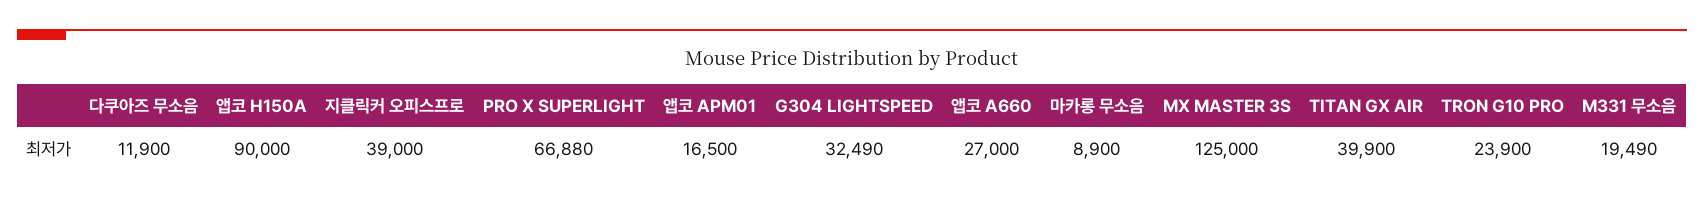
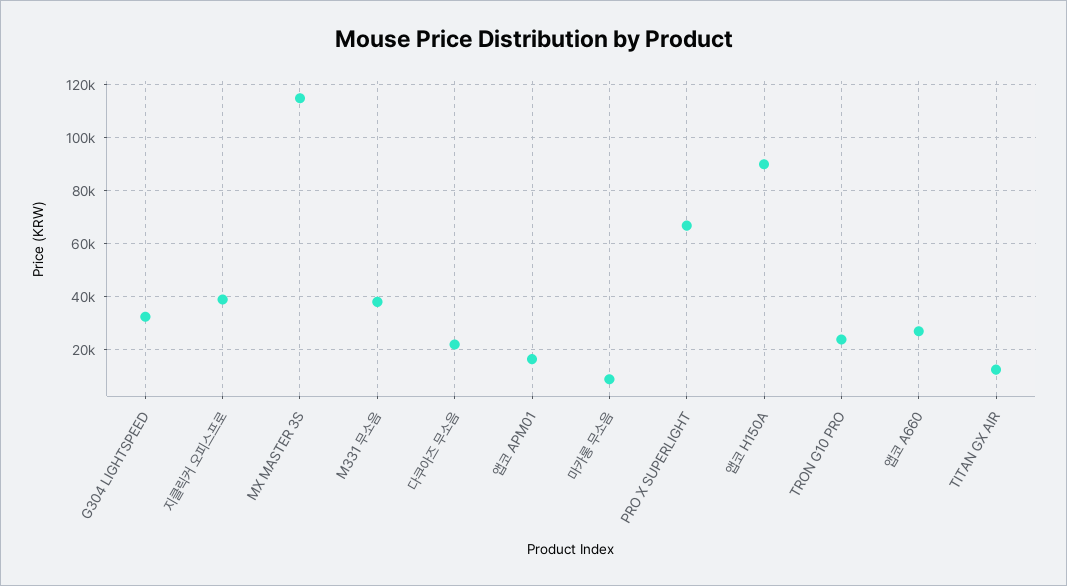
다쿠아즈 무소음: 11900 -> 22500
MX MASTER 3S: 125000 -> 115000
TITAN GX AIR: 39900 -> 12500
M331 무소음: 19490 -> 37500

